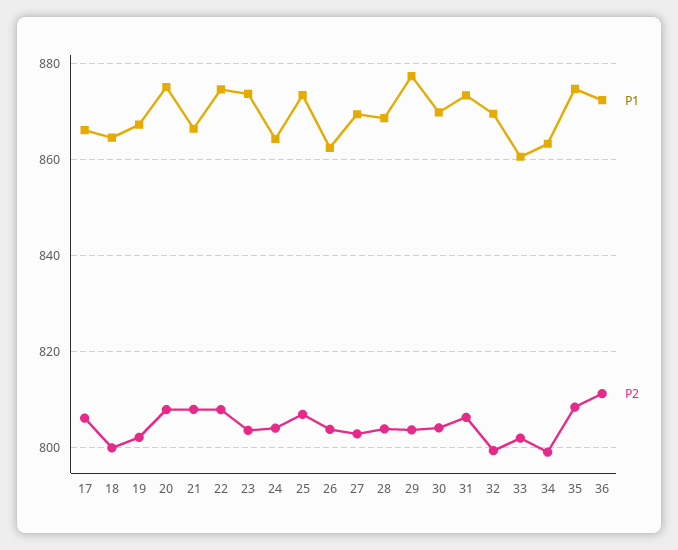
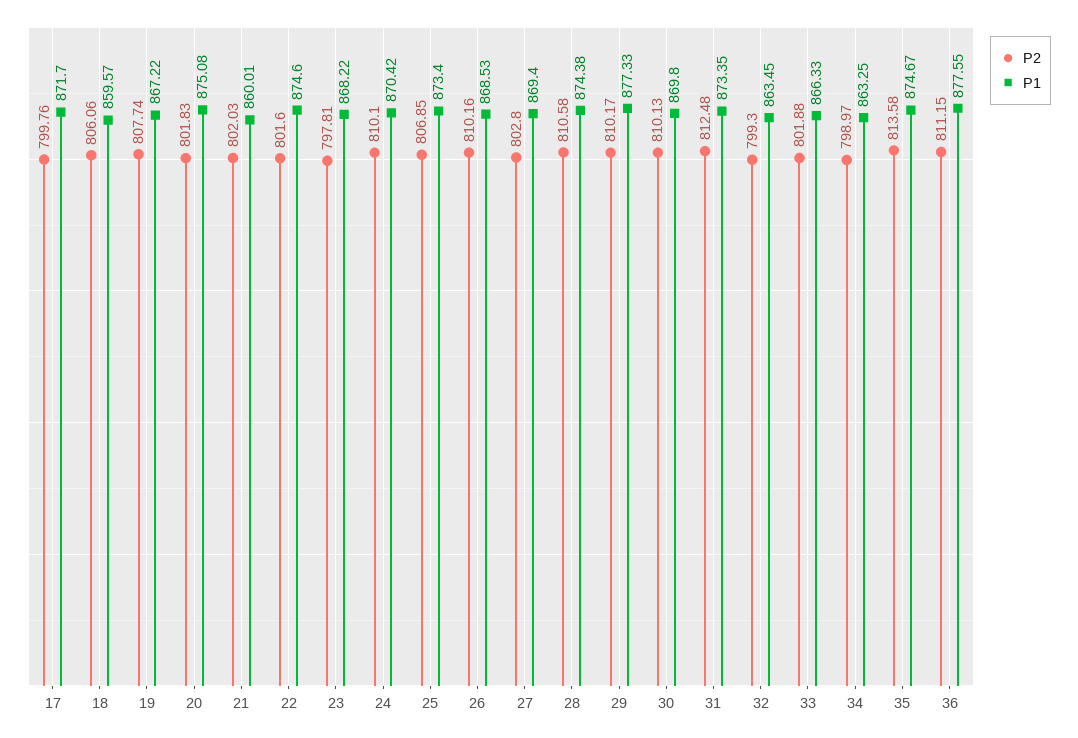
P1, 17: 866 -> 871.7
P2, 17: 806 -> 799.76
P1, 18: 864 -> 859.57
P2, 18: 800 -> 806.06
P2, 19: 802 -> 807.74
P2, 20: 808 -> 801.83
P1, 21: 866 -> 860.01
P2, 21: 808 -> 802.03
P2, 22: 808 -> 801.6
P1, 23: 874 -> 868.22
P2, 23: 804 -> 797.81
P1, 24: 864 -> 870.42
P2, 24: 804 -> 810.1
P1, 26: 862 -> 868.53
P2, 26: 804 -> 810.16
P1, 28: 868 -> 874.38
P2, 28: 804 -> 810.58
P2, 29: 804 -> 810.17
P2, 30: 804 -> 810.13
P2, 31: 806 -> 812.48
P1, 32: 870 -> 863.45
P1, 33: 860 -> 866.33
P2, 35: 808 -> 813.58
P1, 36: 872 -> 877.55

